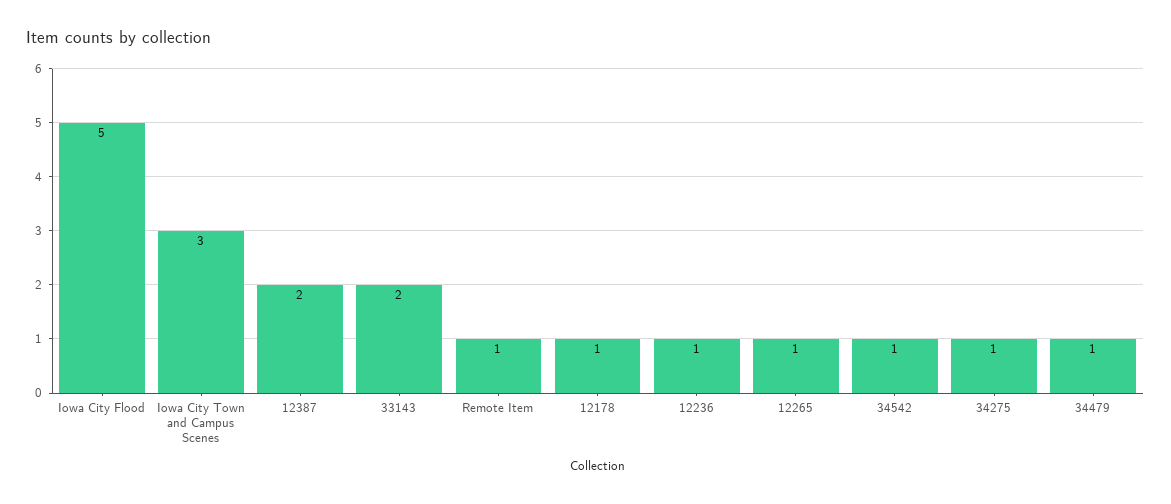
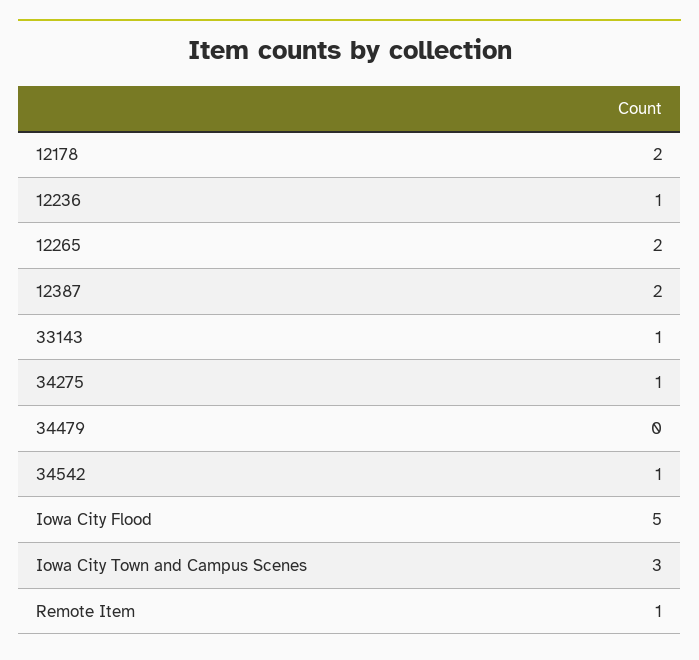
33143: 2 -> 1
12178: 1 -> 2
12265: 1 -> 2
34479: 1 -> 0

